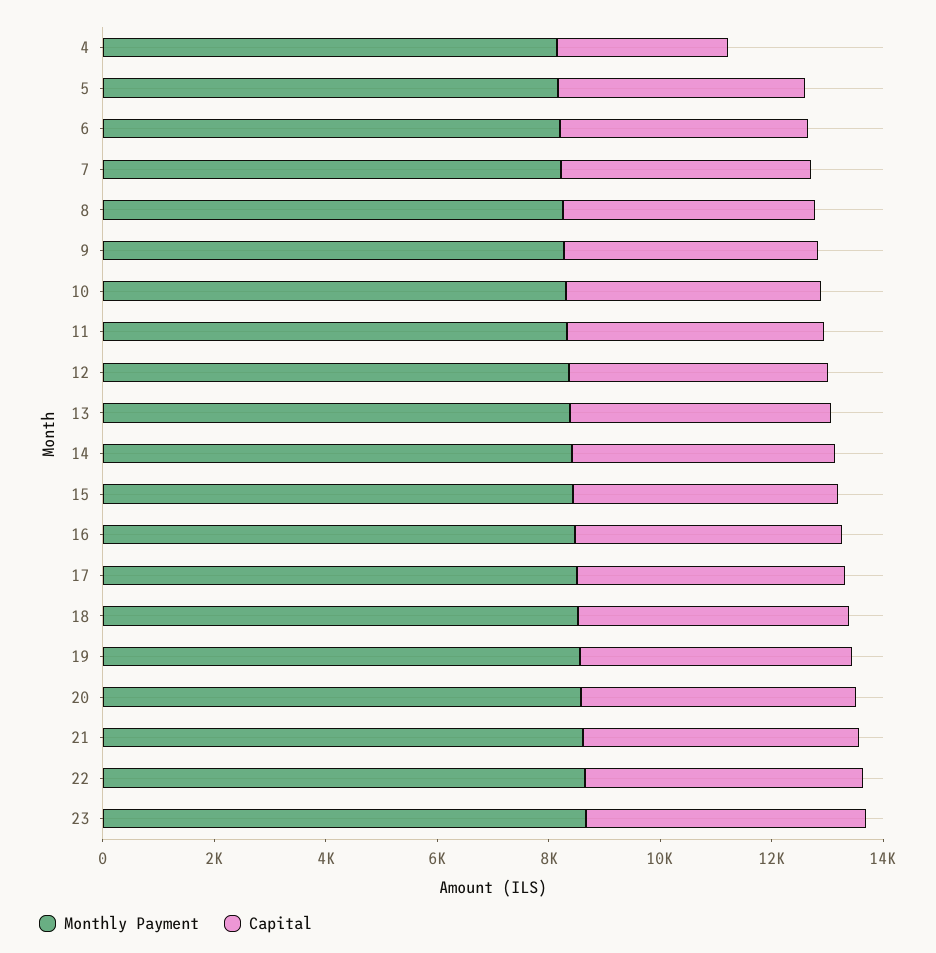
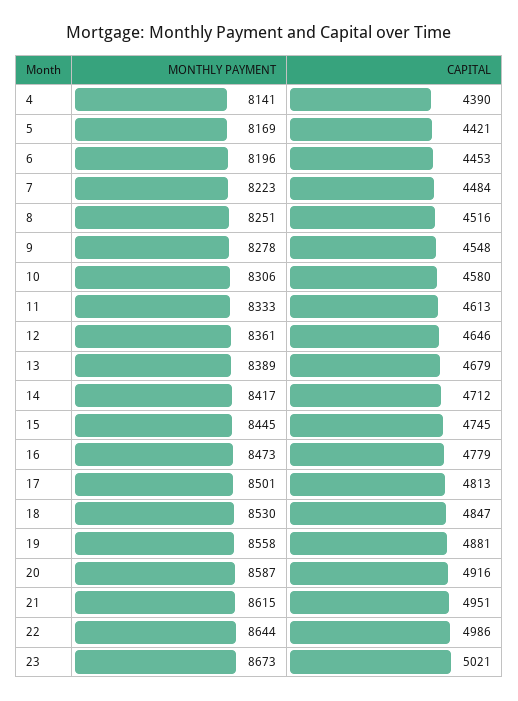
Capital, 4: 3000 -> 4390

